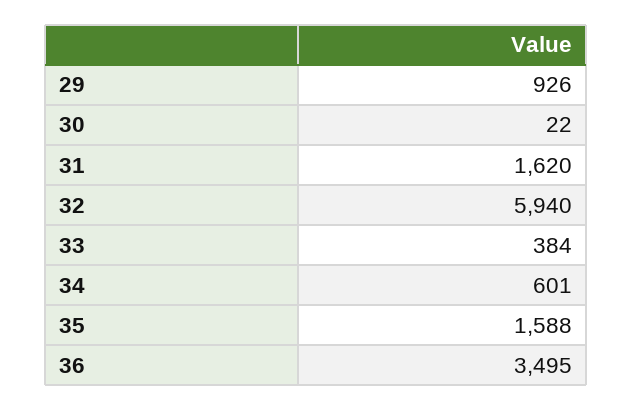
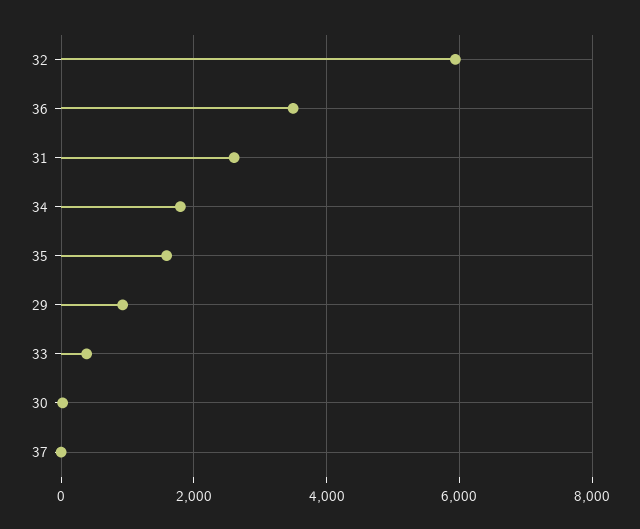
31: 1620 -> 2600
34: 601 -> 1800
37: none -> 0

